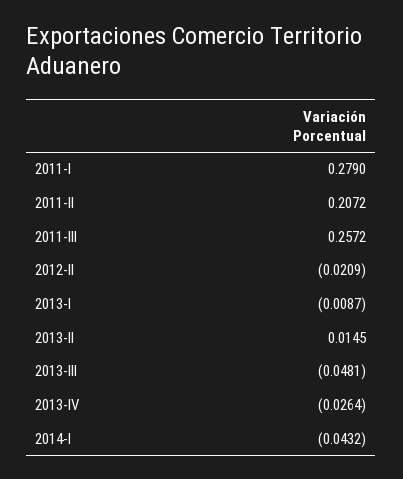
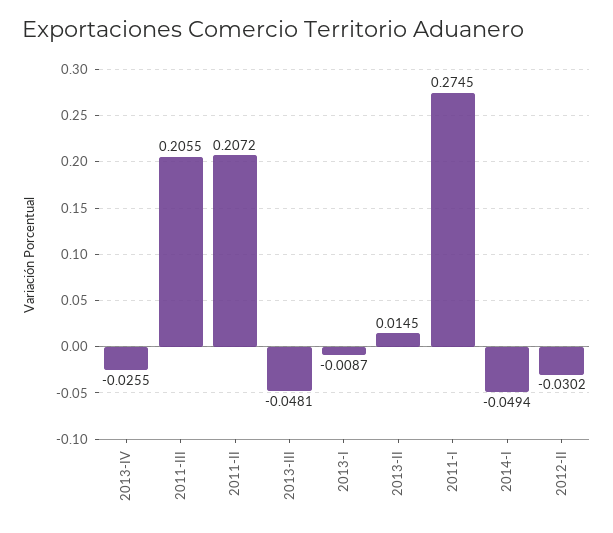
2011-I: 0.279 -> 0.2745
2011-III: 0.2572 -> 0.2055
2012-II: -0.0209 -> -0.0302
2013-IV: -0.0264 -> -0.0255
2014-I: -0.0432 -> -0.0494

